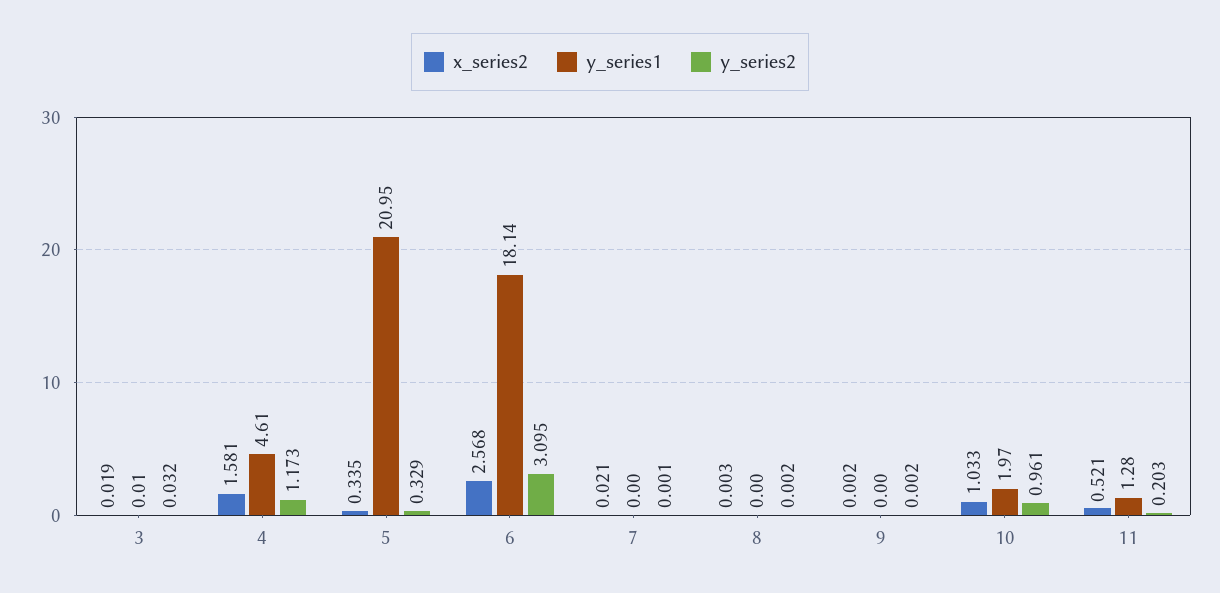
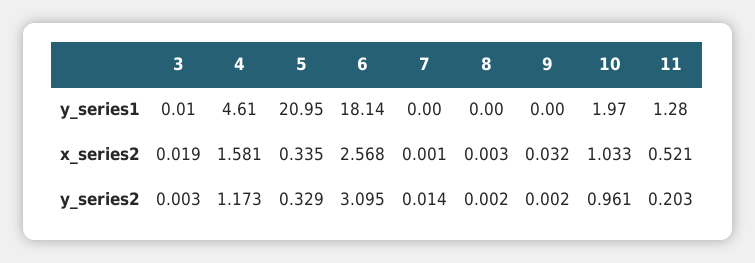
y_series2, 3: 0.032 -> 0.003
x_series2, 7: 0.021 -> 0.001
y_series2, 7: 0.001 -> 0.014
x_series2, 9: 0.002 -> 0.032

